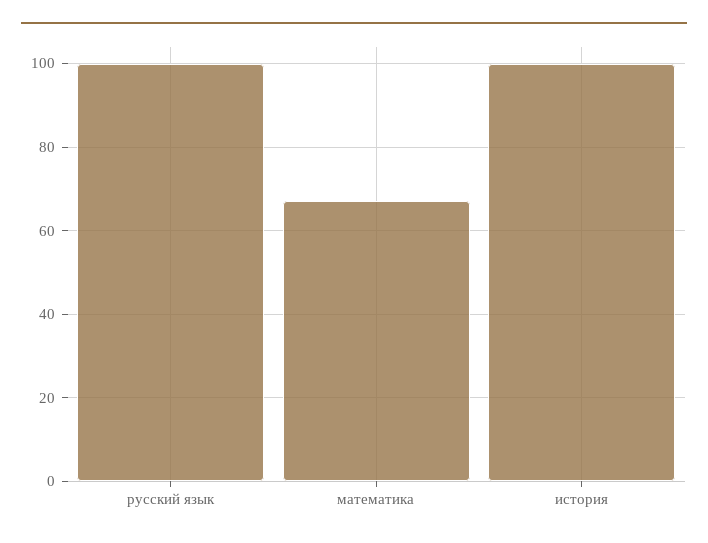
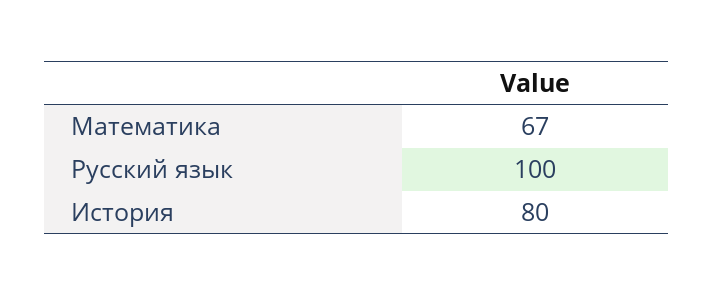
история: 100 -> 80

